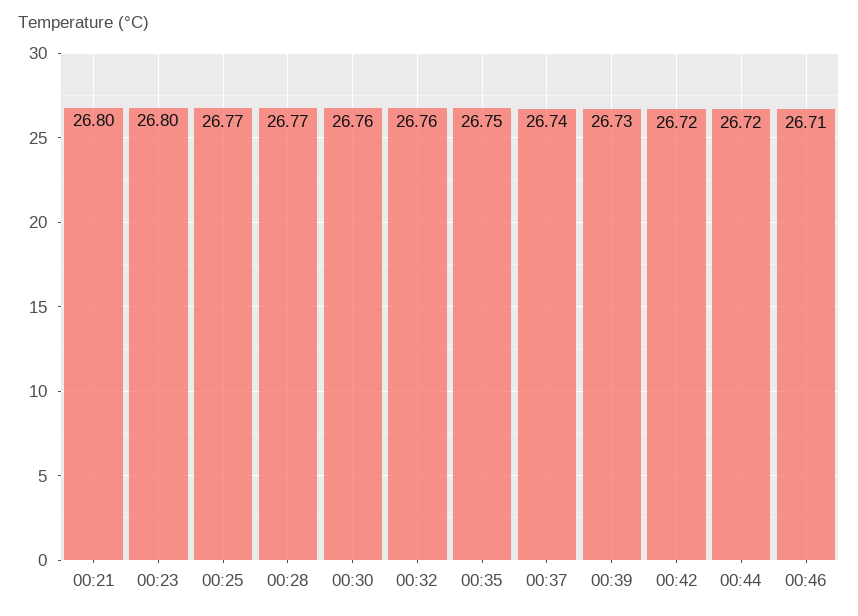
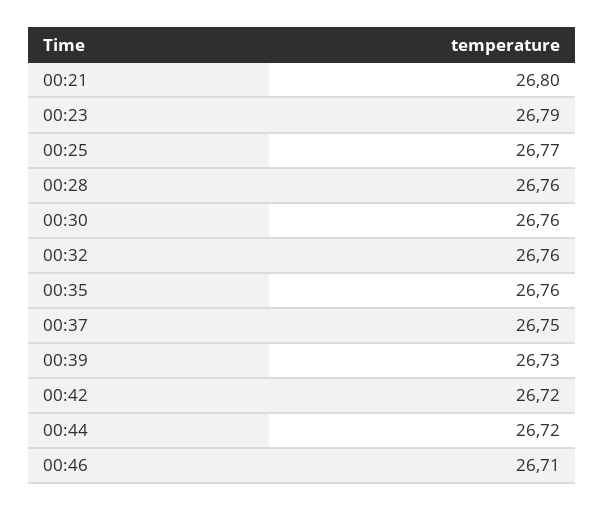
00:23: 26.8 -> 26.79
00:28: 26.77 -> 26.76
00:35: 26.75 -> 26.76
00:37: 26.74 -> 26.75

